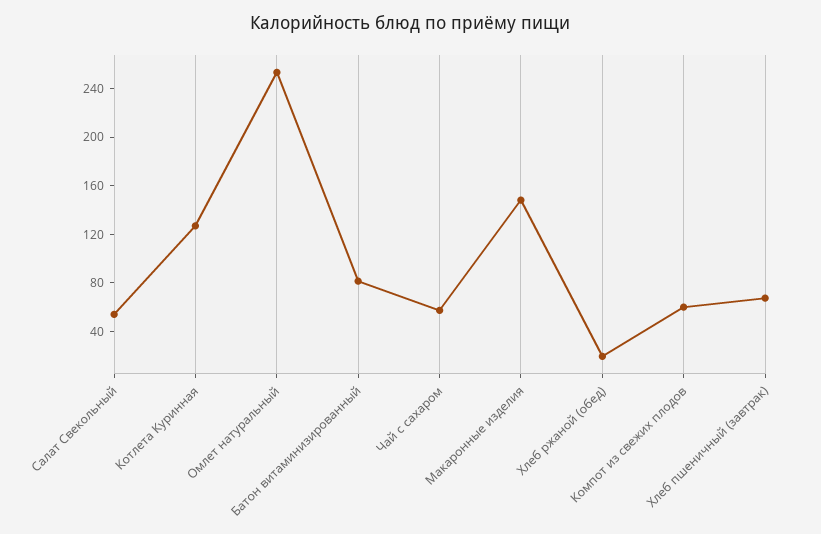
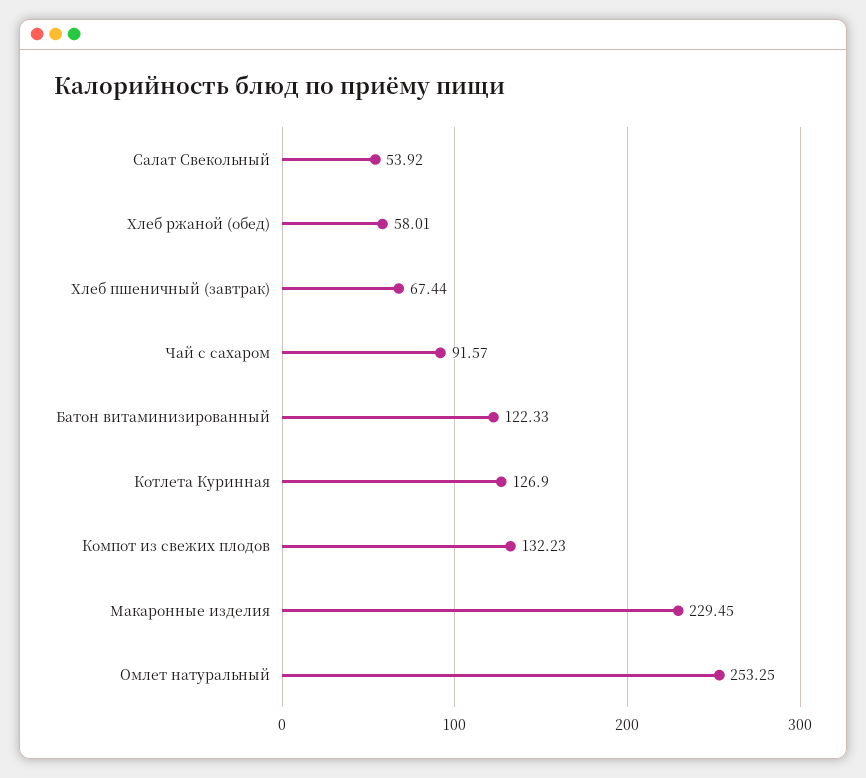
Батон витаминизированный: 80 -> 122.33
Чай с сахаром: 60 -> 91.57
Макаронные изделия: 150 -> 229.45
Хлеб ржаной (обед): 20 -> 58.01
Компот из свежих плодов: 60 -> 132.23

